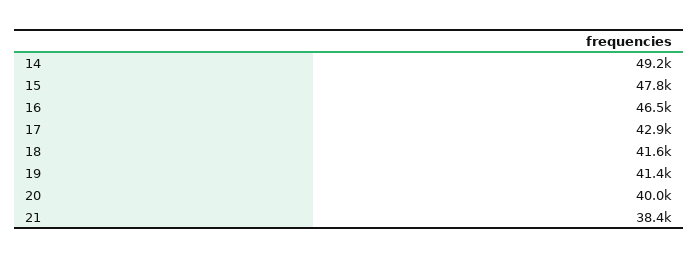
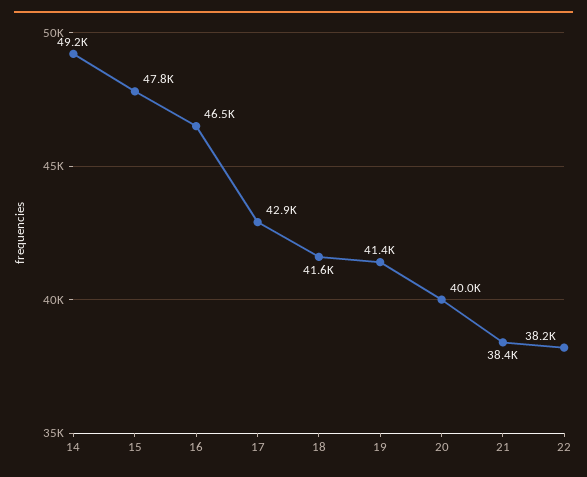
22: none -> 38200

